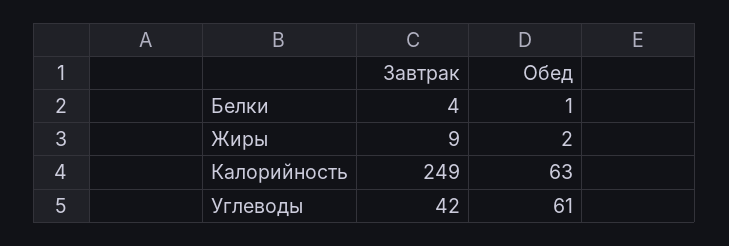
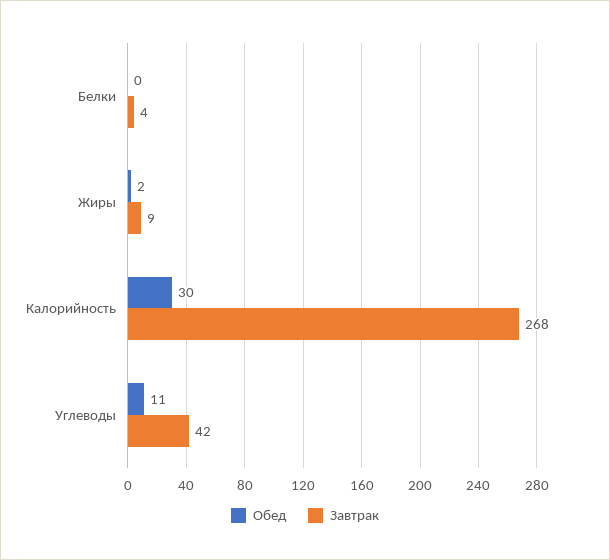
Обед, Белки: 1 -> 0
Завтрак, Калорийность: 249 -> 268
Обед, Калорийность: 63 -> 30
Обед, Углеводы: 61 -> 11

